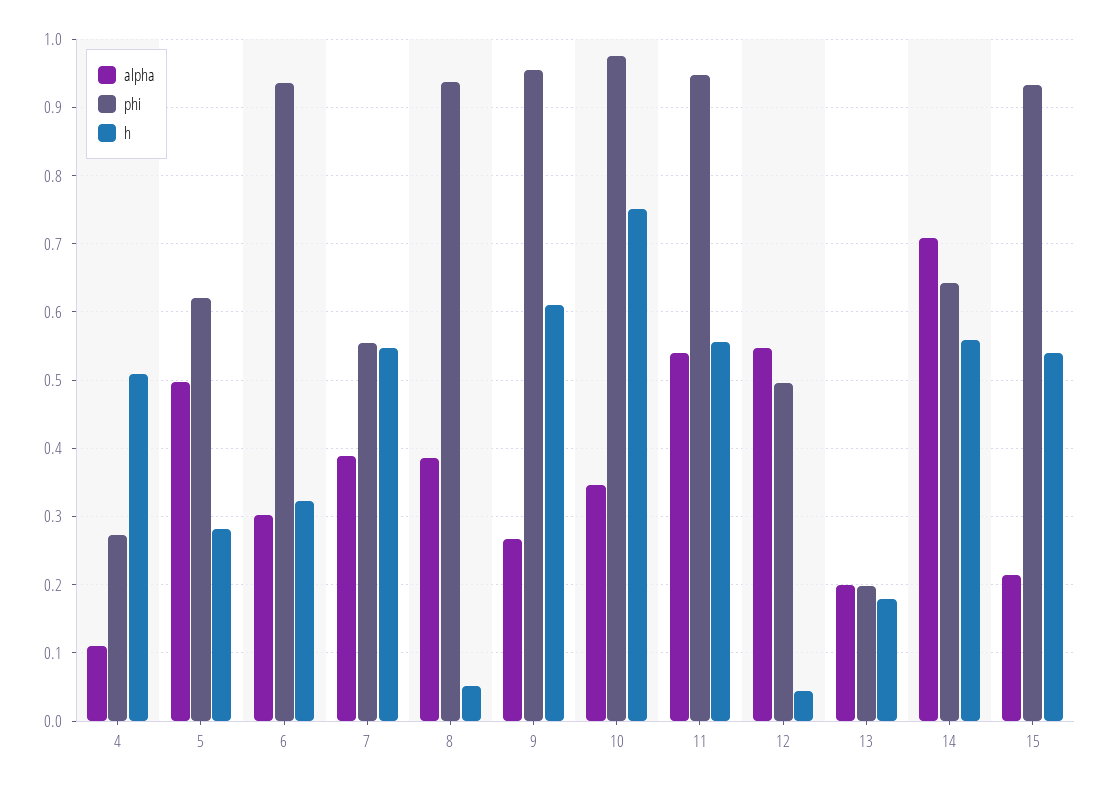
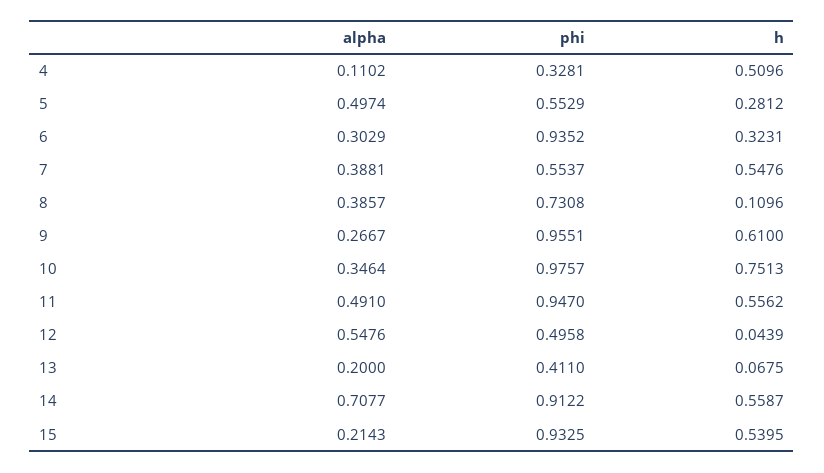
phi, 4: 0.27 -> 0.3281
phi, 5: 0.62 -> 0.5529
phi, 8: 0.94 -> 0.7308
h, 8: 0.05 -> 0.1096
alpha, 11: 0.54 -> 0.491
phi, 13: 0.2 -> 0.411
h, 13: 0.18 -> 0.0675
phi, 14: 0.64 -> 0.9122

